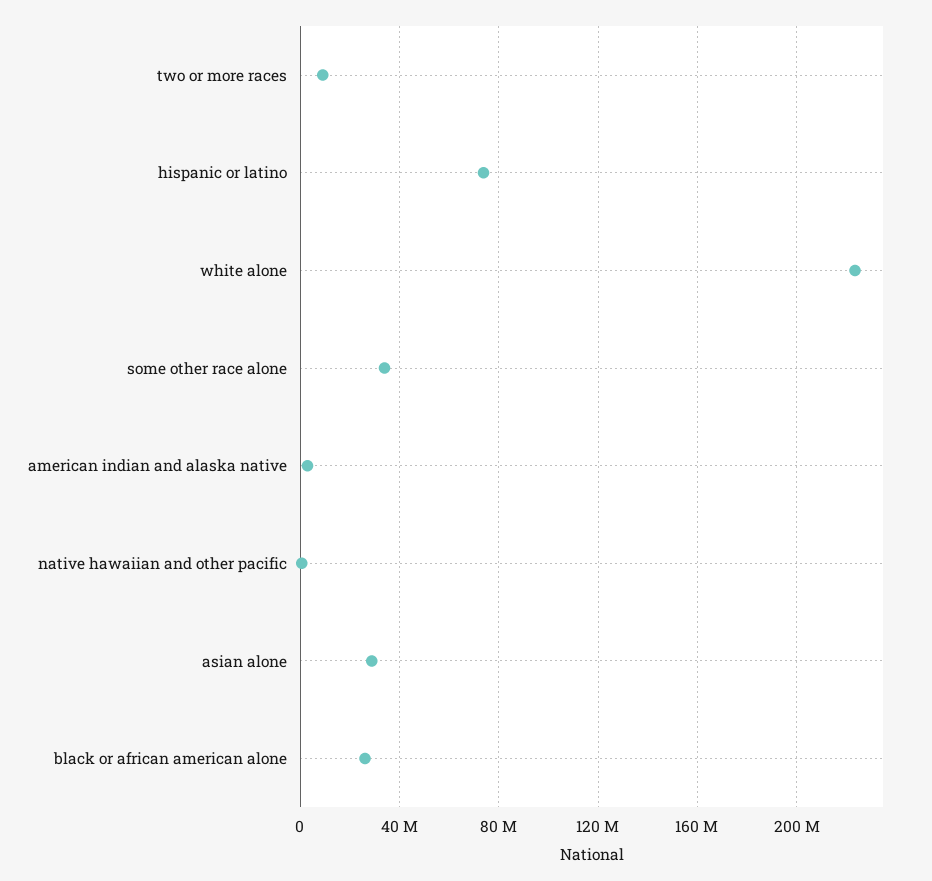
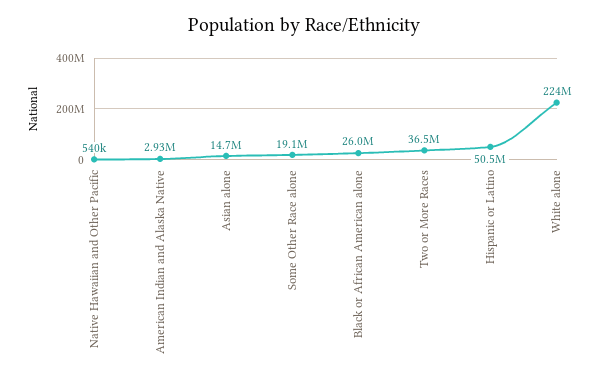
two or more races: 10000000 -> 36500000
hispanic or latino: 75000000 -> 50500000
some other race alone: 35000000 -> 19100000
asian alone: 30000000 -> 14700000

